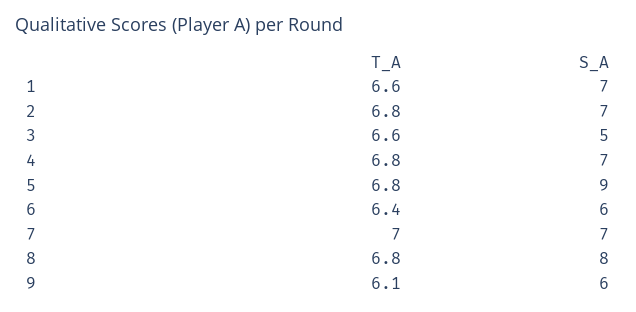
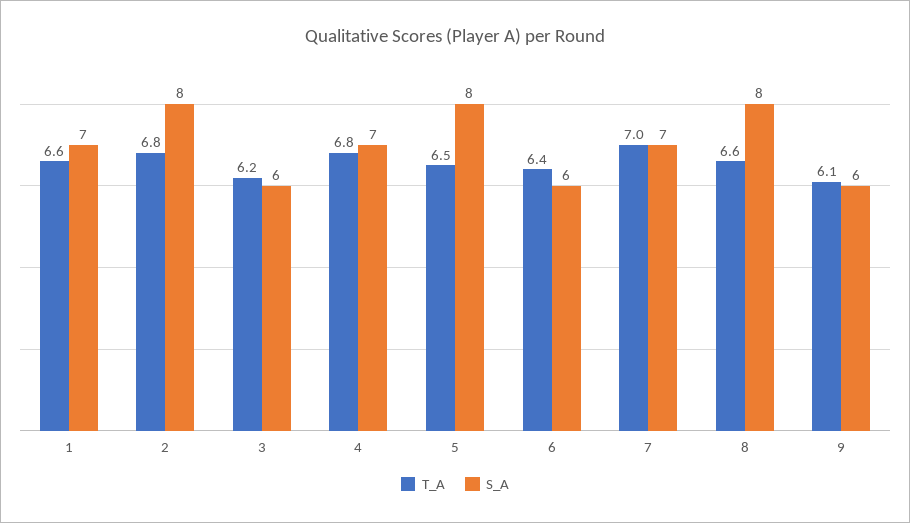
S_A, 2: 7 -> 8
T_A, 3: 6.6 -> 6.2
S_A, 3: 5 -> 6
T_A, 5: 6.8 -> 6.5
S_A, 5: 9 -> 8
T_A, 8: 6.8 -> 6.6

